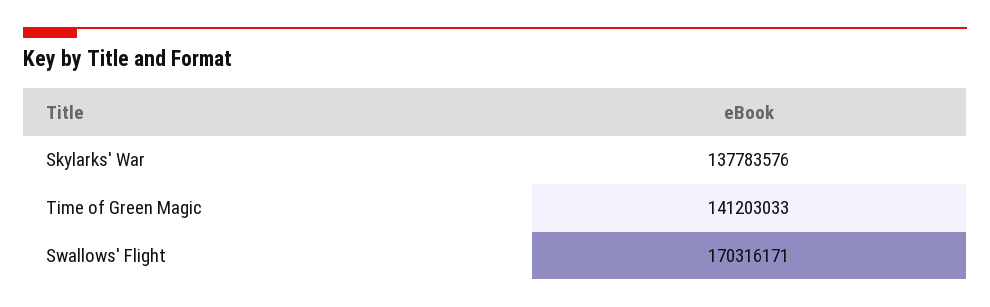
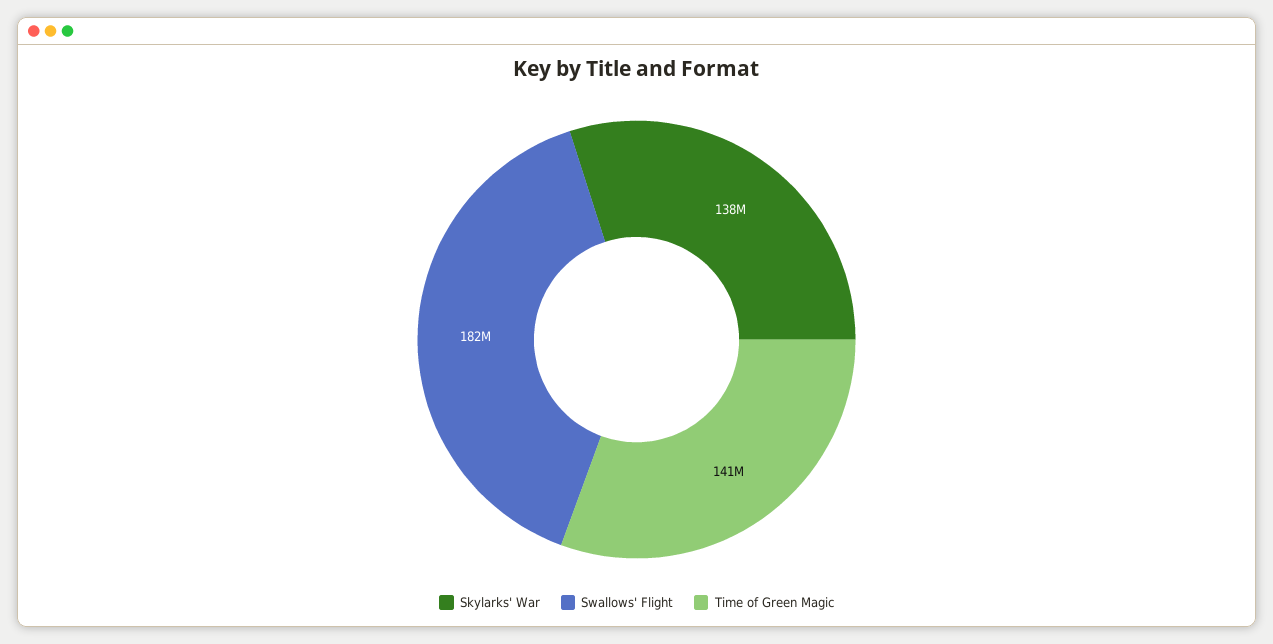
Swallows' Flight: 170316171 -> 182000000

